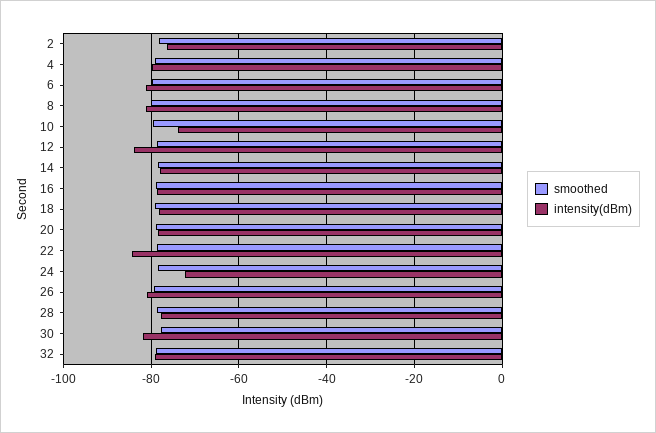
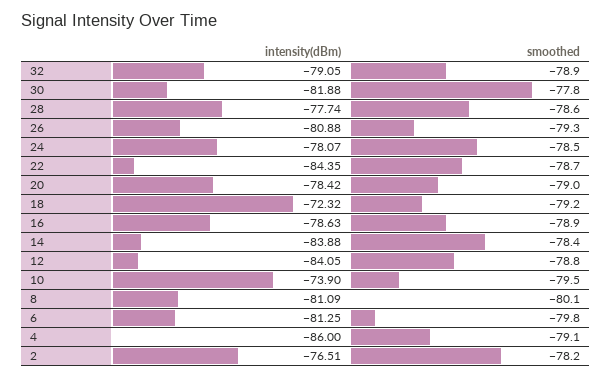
intensity(dBm), 4: -80 -> -86
intensity(dBm), 14: -78 -> -83.88
intensity(dBm), 18: -78 -> -72.32
intensity(dBm), 24: -72 -> -78.07

